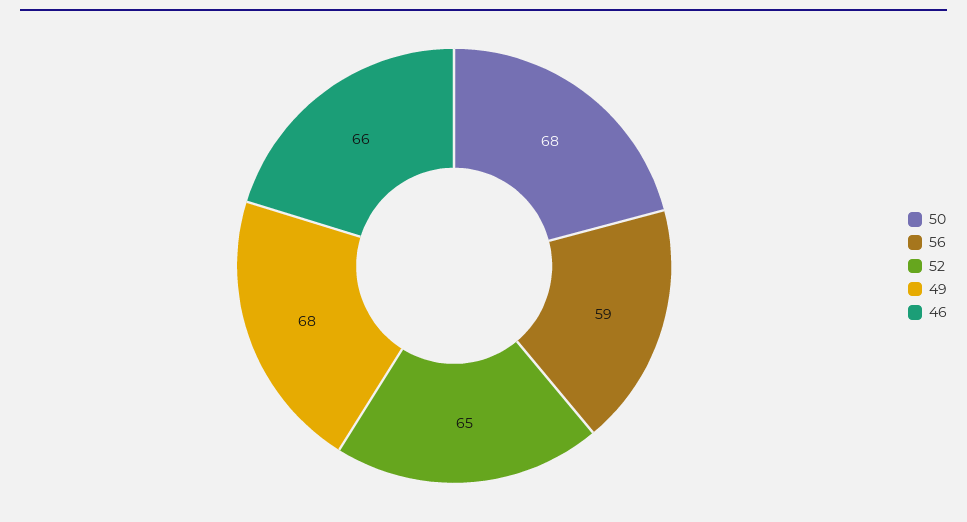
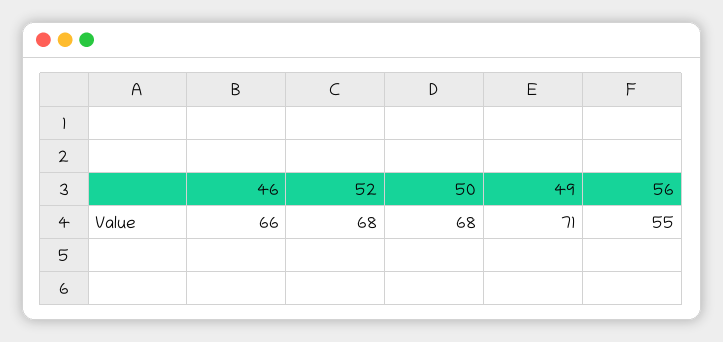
56: 59 -> 55
52: 65 -> 68
49: 68 -> 71

